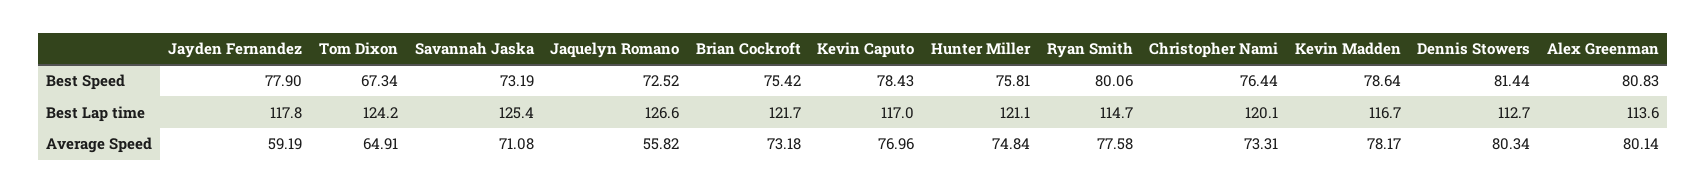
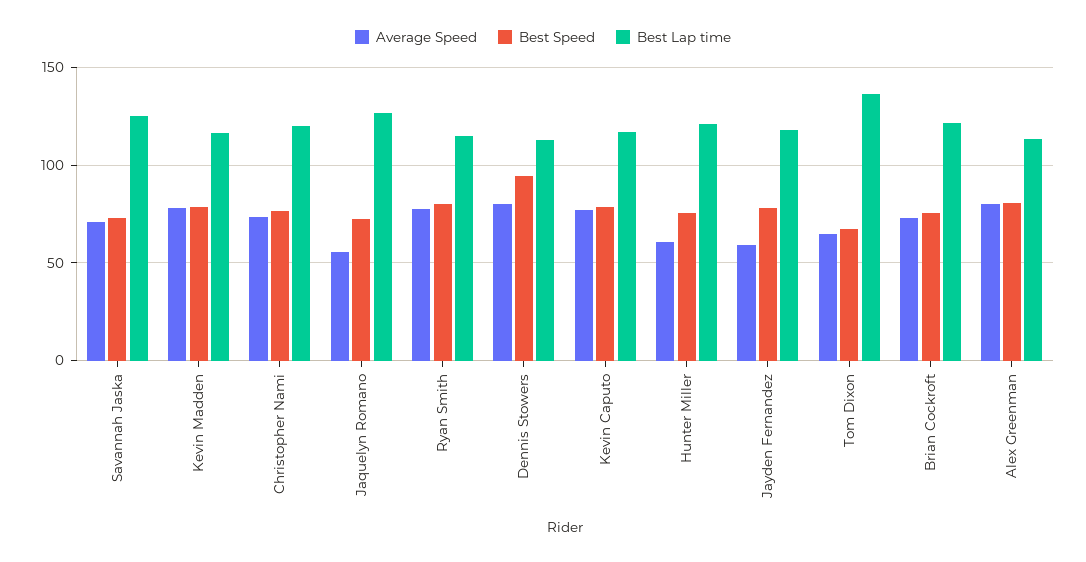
Best Speed, Dennis Stowers: 81.44 -> 95
Best Lap time, Tom Dixon: 124.2 -> 135
Average Speed, Hunter Miller: 74.84 -> 60

